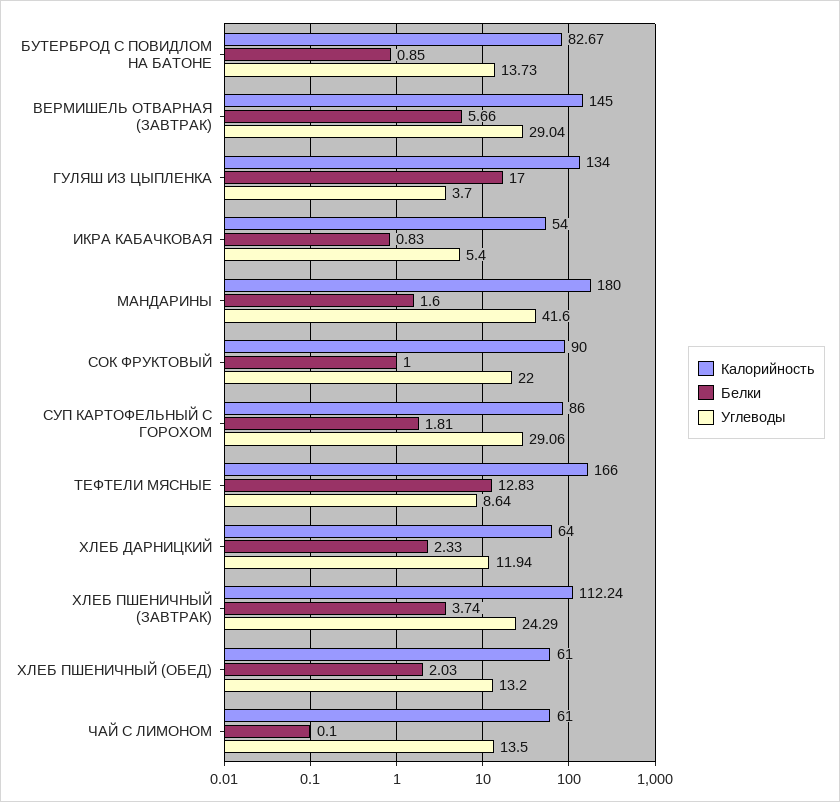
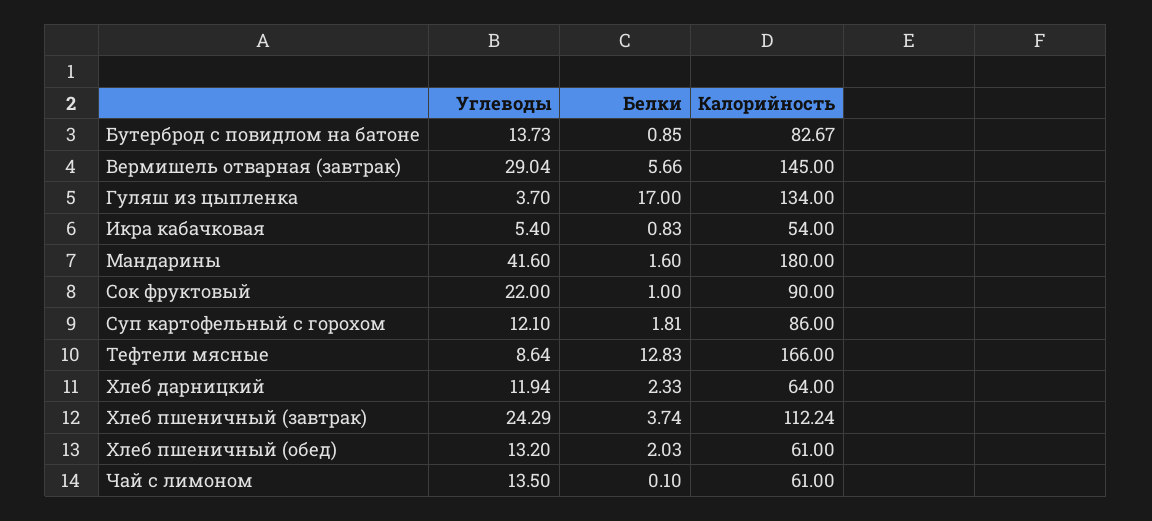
Углеводы, СУП КАРТОФЕЛЬНЫЙ С ГОРОХОМ: 29.06 -> 12.1

